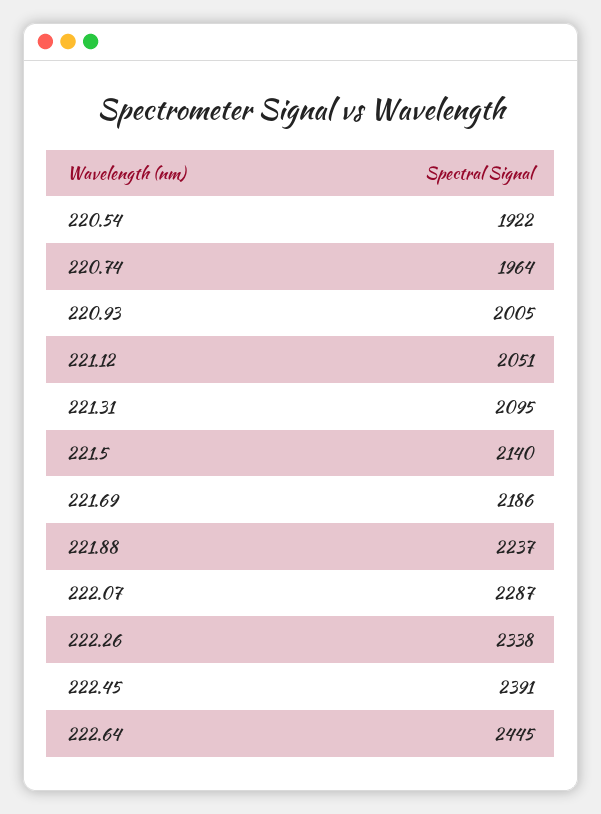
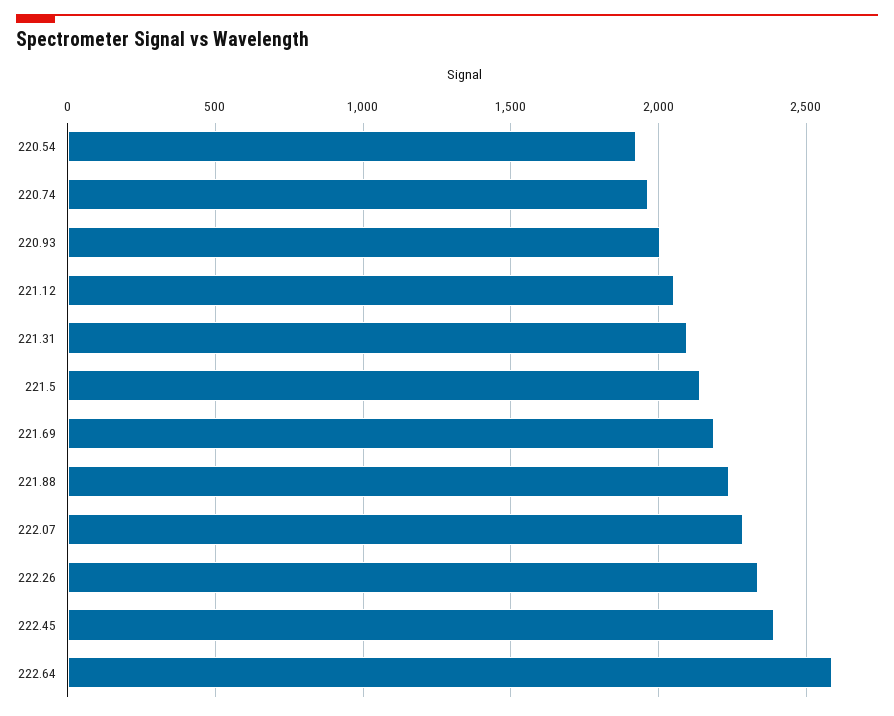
222.64: 2445 -> 2600

